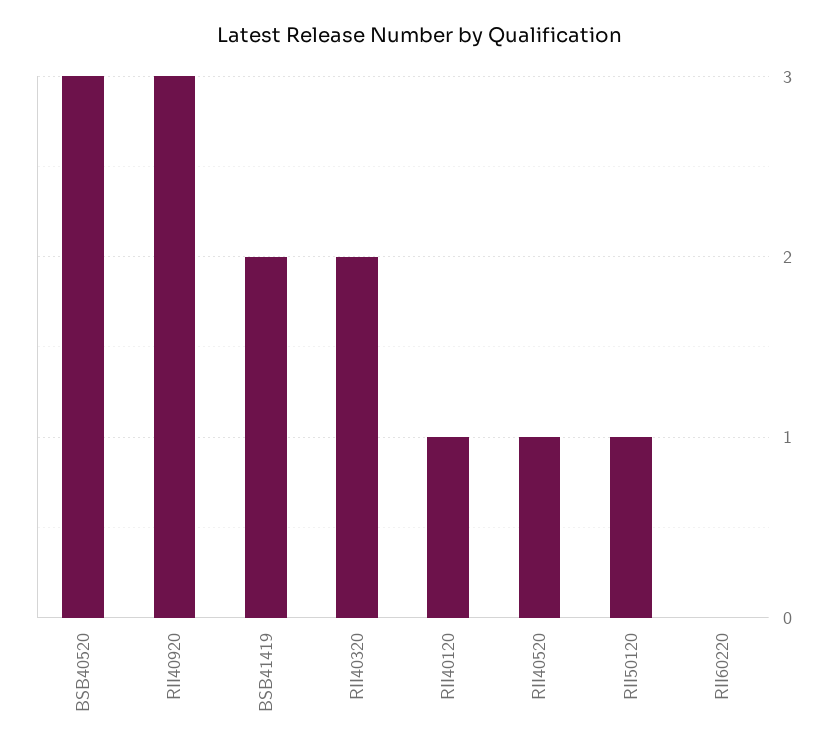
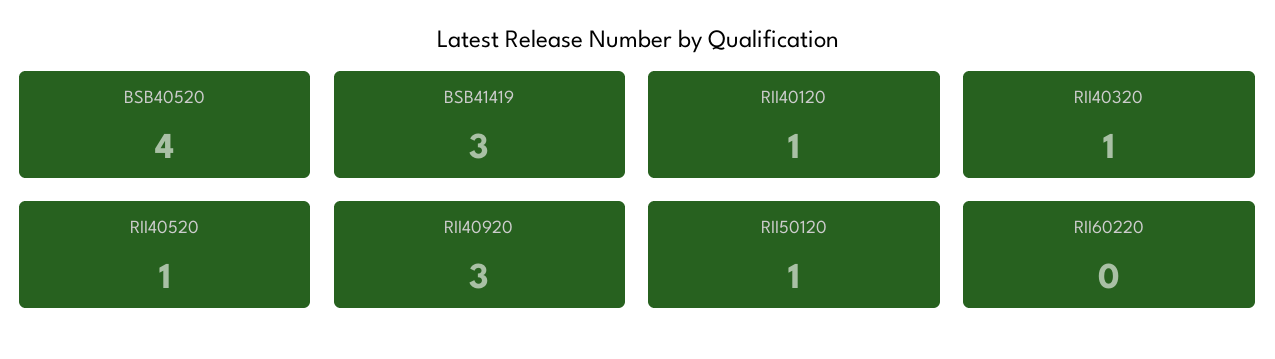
BSB40520: 3 -> 4
BSB41419: 2 -> 3
RII40320: 2 -> 1

